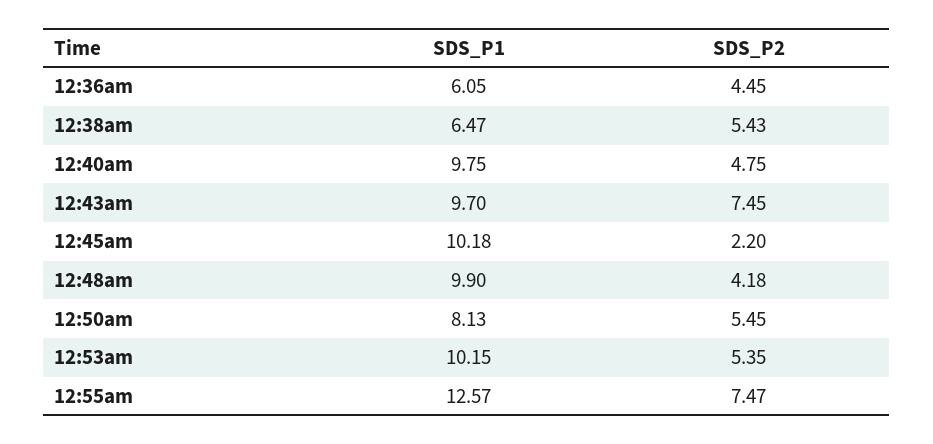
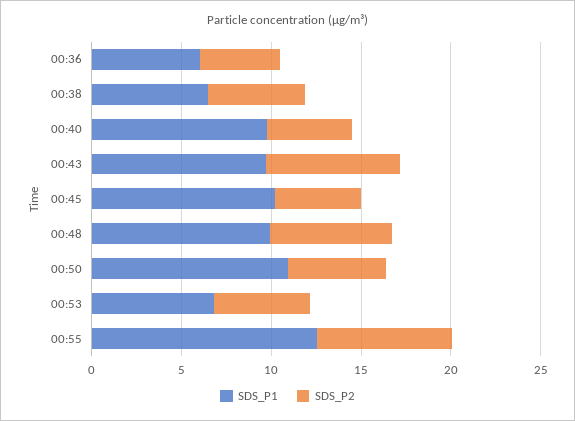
SDS_P2, 12:45am: 2.2 -> 5
SDS_P2, 12:48am: 4.18 -> 7
SDS_P1, 12:50am: 8.13 -> 11
SDS_P1, 12:53am: 10.15 -> 7

